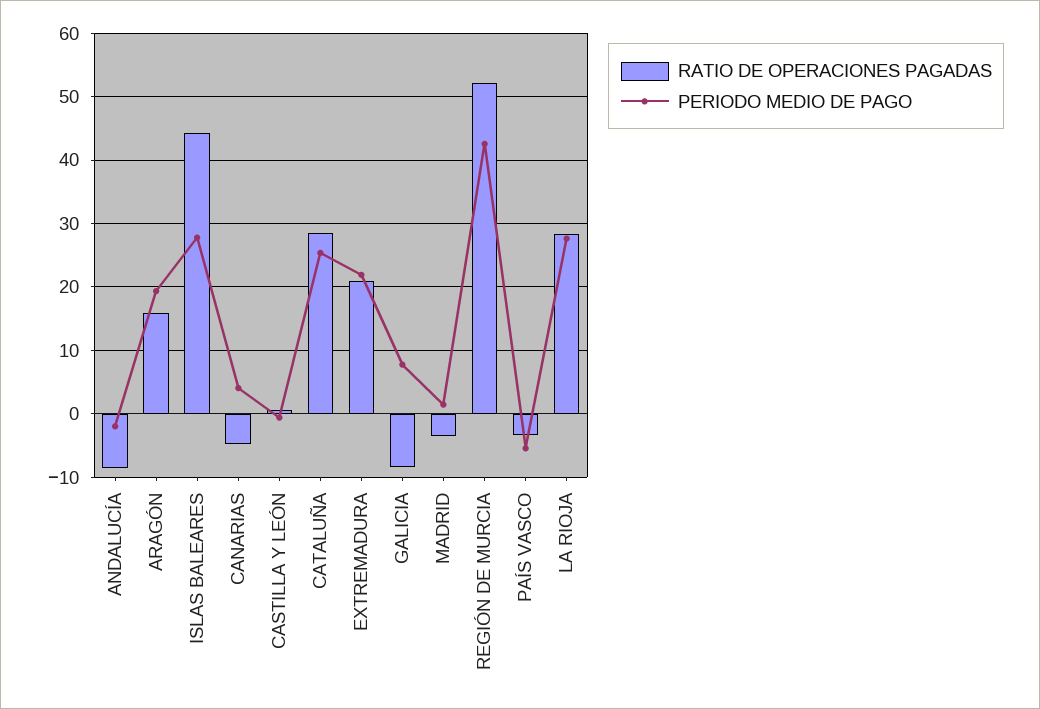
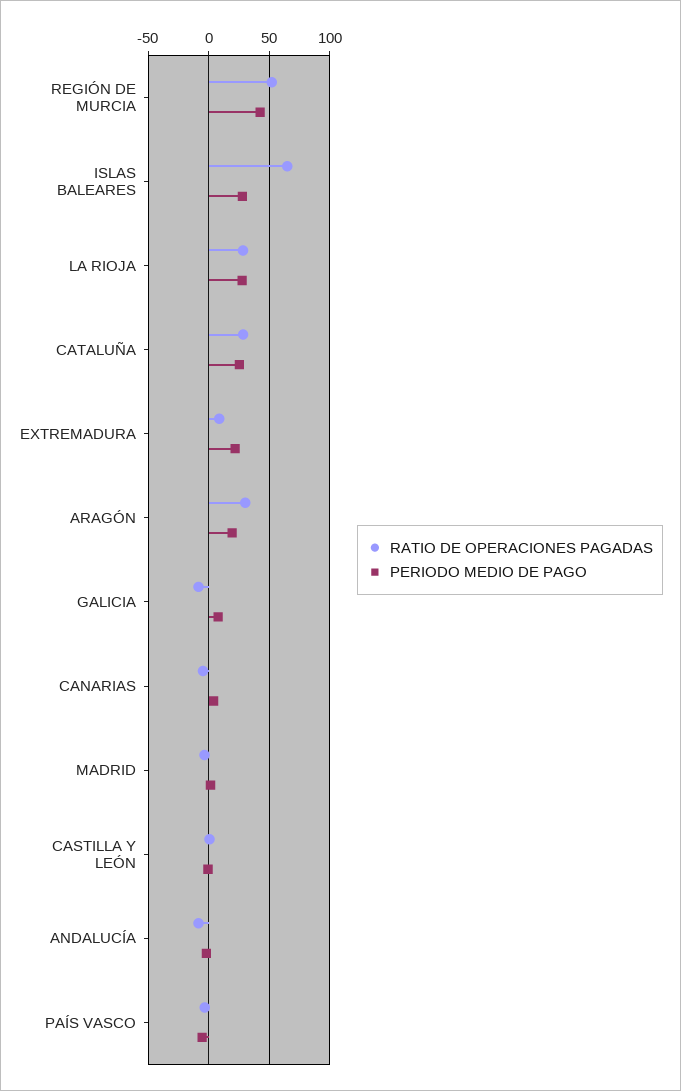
RATIO DE OPERACIONES PAGADAS, ARAGÓN: 16 -> 30
RATIO DE OPERACIONES PAGADAS, ISLAS BALEARES: 44 -> 65
RATIO DE OPERACIONES PAGADAS, EXTREMADURA: 21 -> 10

